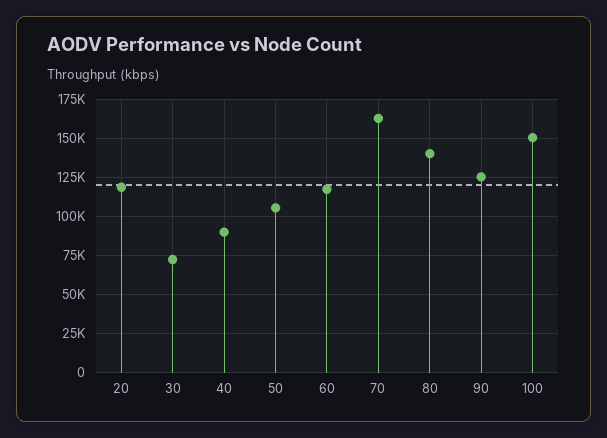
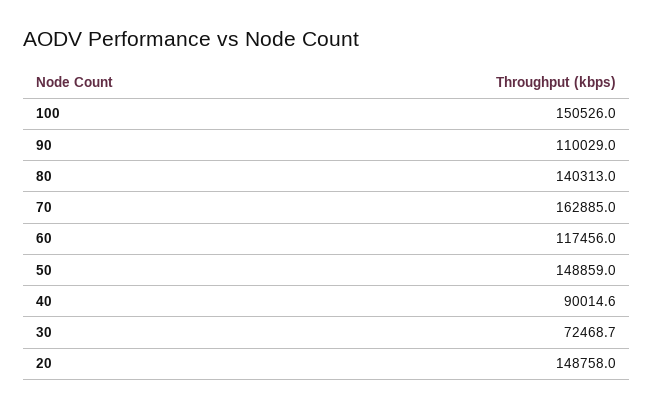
20: 120000 -> 148758
50: 105000 -> 148859
90: 125000 -> 110029

